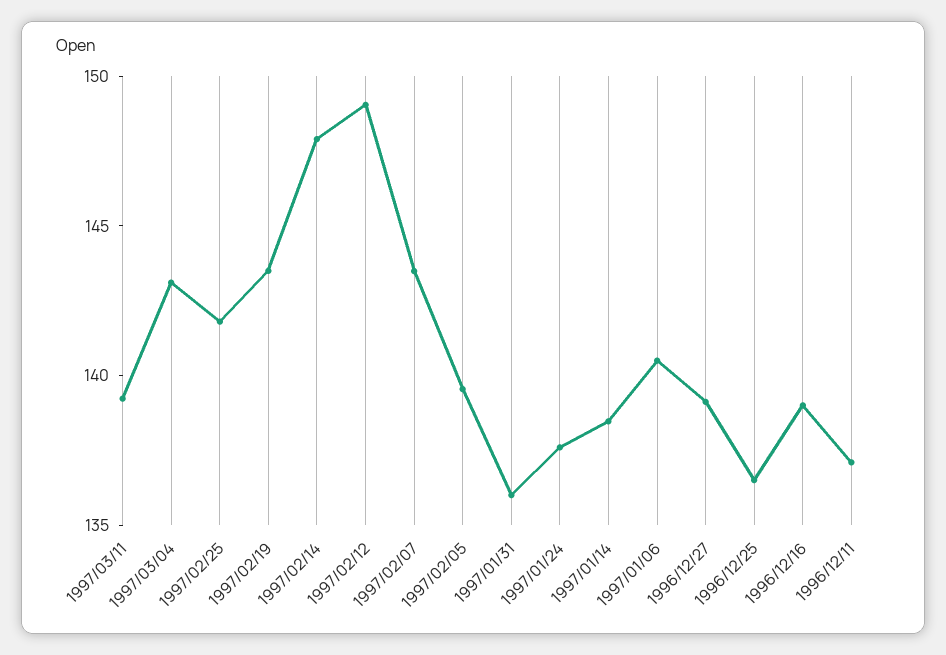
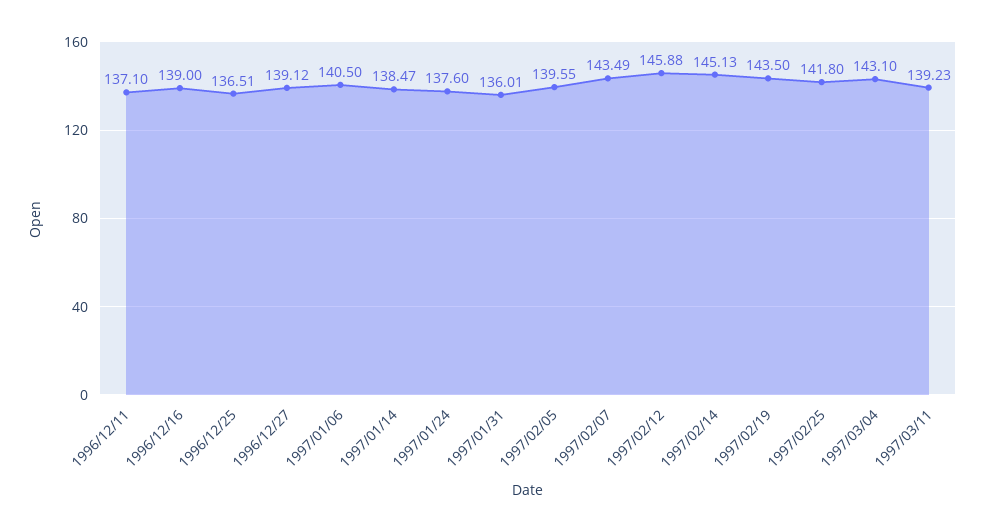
1997/02/14: 148 -> 145.13
1997/02/12: 149 -> 145.88

